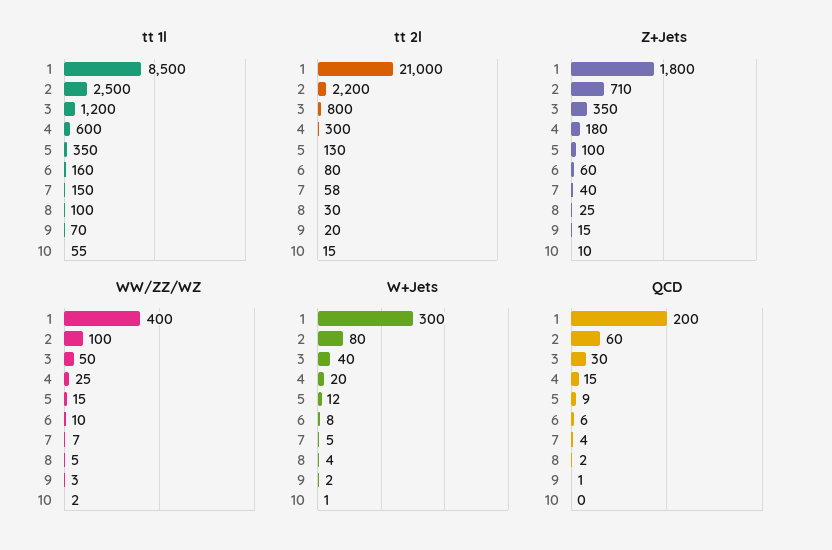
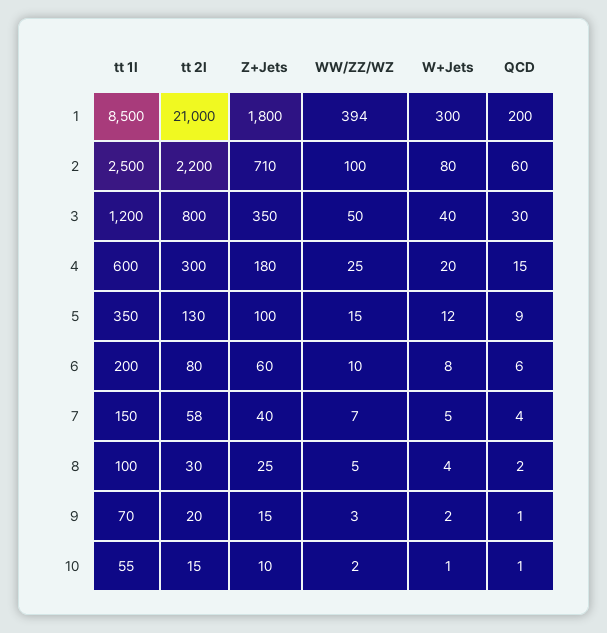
tt 1l, 6: 160 -> 200
WW/ZZ/WZ, 1: 400 -> 394
QCD, 10: 0 -> 1

